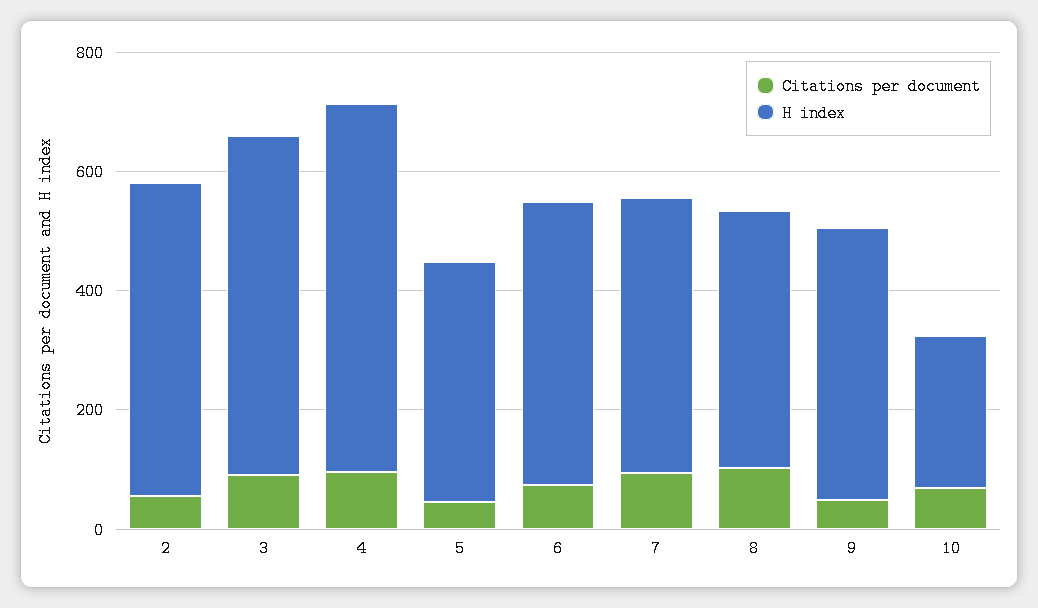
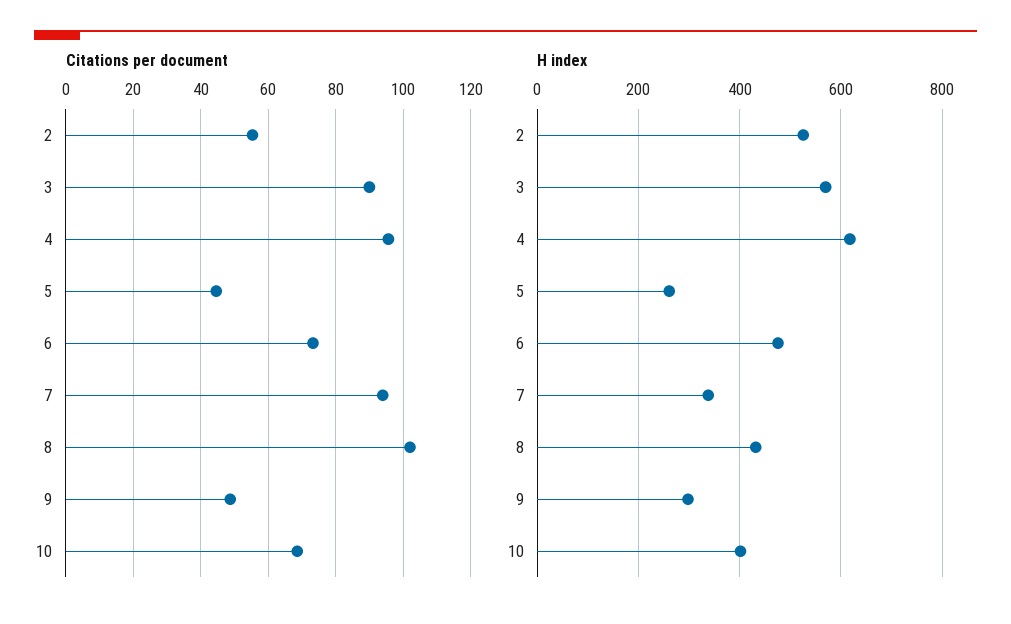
H index, 5: 400 -> 260
H index, 7: 450 -> 340
H index, 9: 450 -> 300
H index, 10: 250 -> 400

